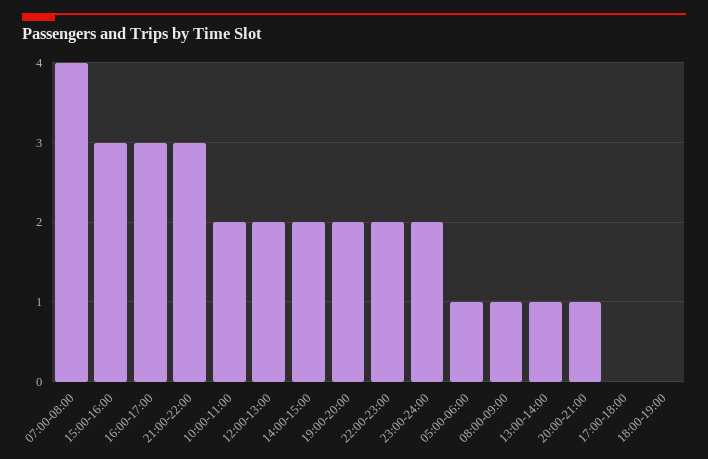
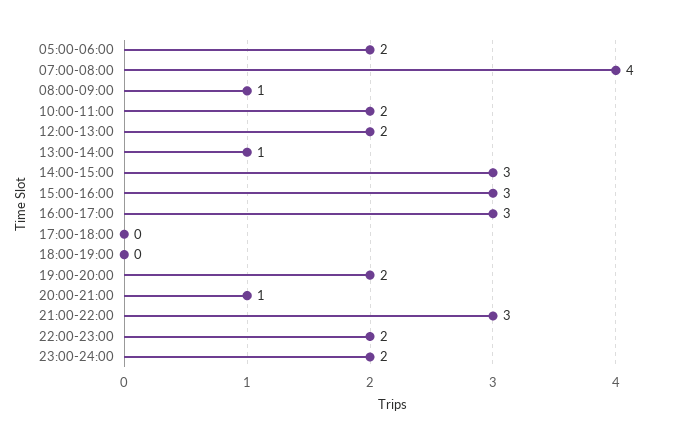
14:00-15:00: 2 -> 3
05:00-06:00: 1 -> 2

